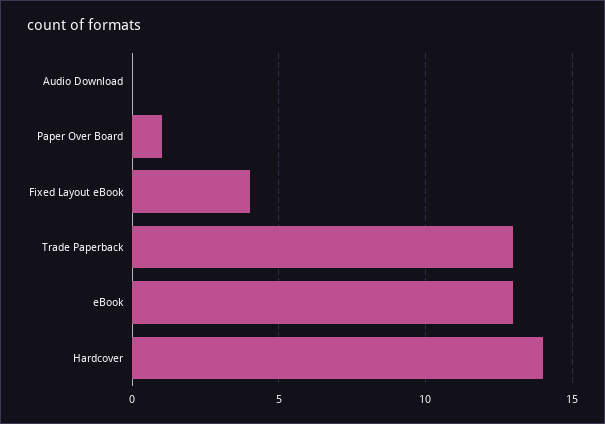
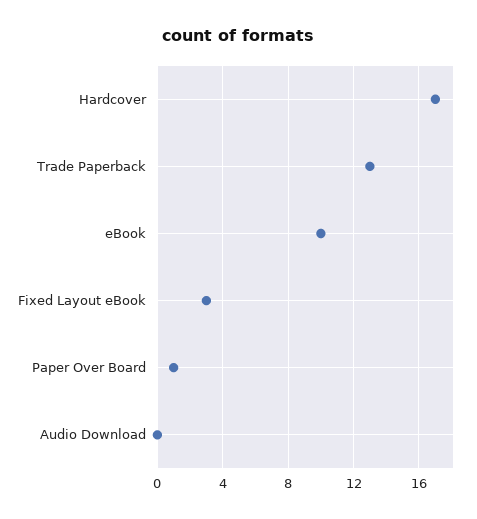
Fixed Layout eBook: 4 -> 3
eBook: 13 -> 10
Hardcover: 14 -> 17

